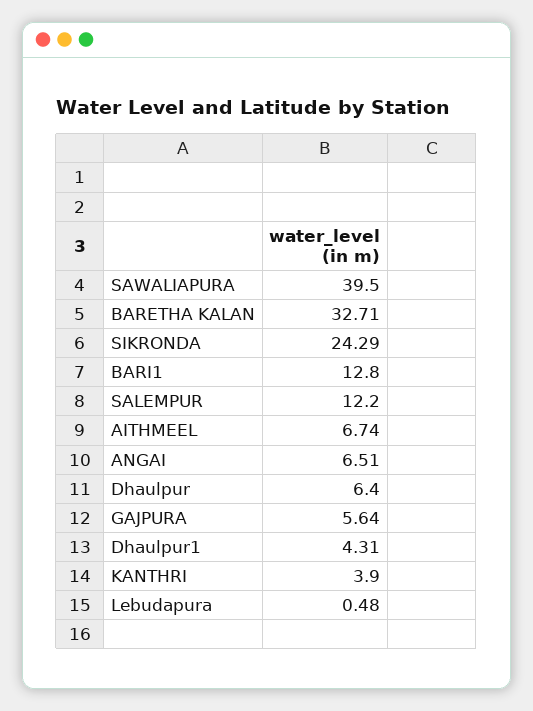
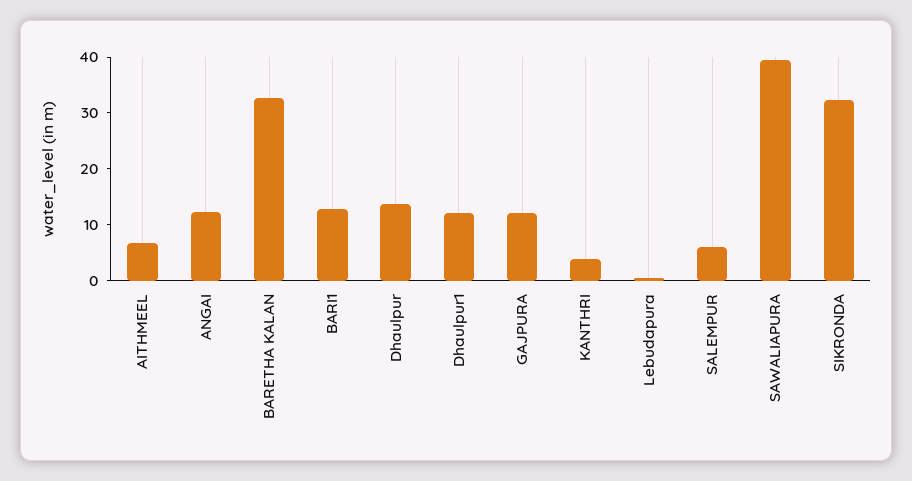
SIKRONDA: 24.29 -> 32
SALEMPUR: 12.2 -> 6
ANGAI: 6.51 -> 12
Dhaulpur: 6.4 -> 14
GAJPURA: 5.64 -> 12
Dhaulpur1: 4.31 -> 12

